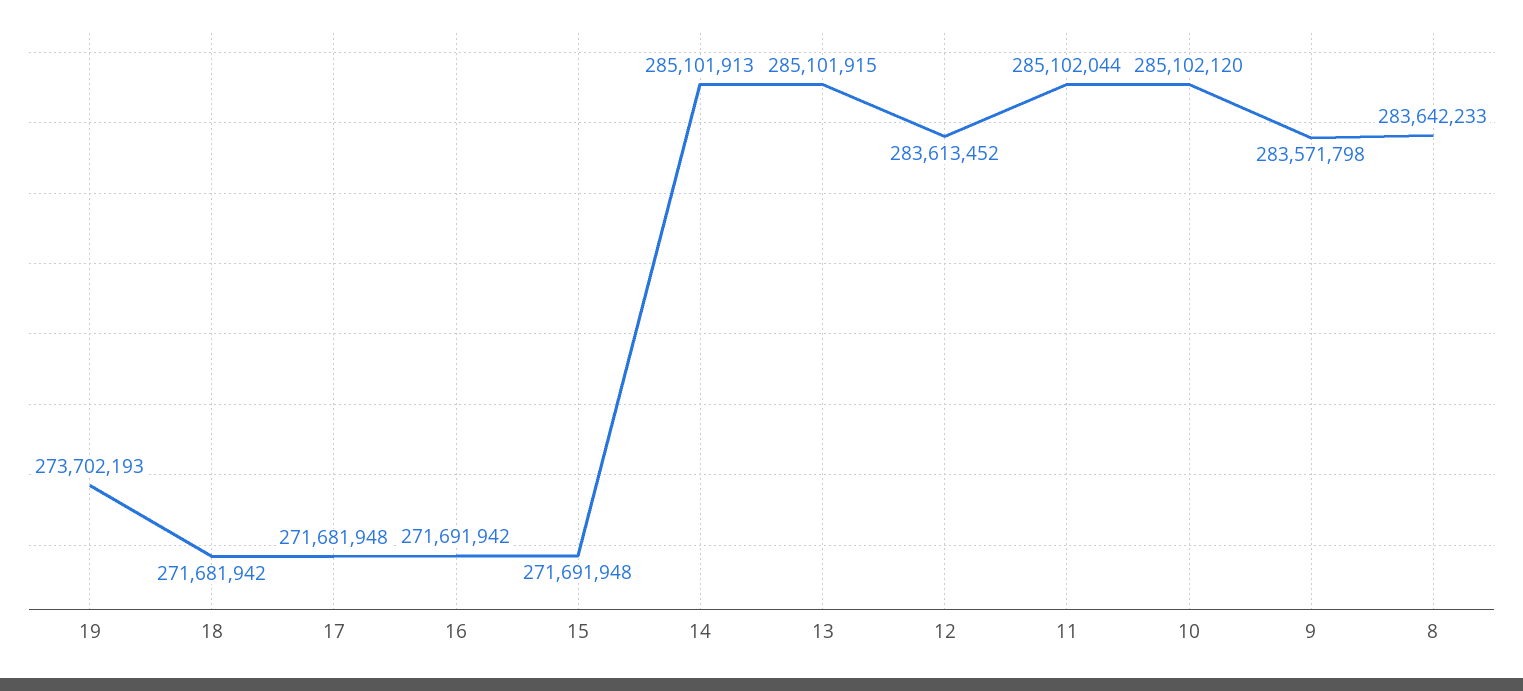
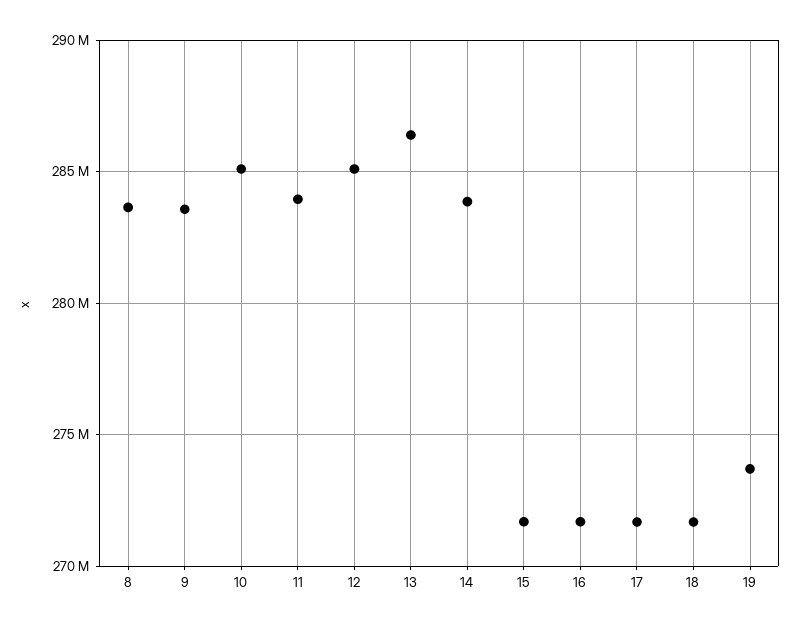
14: 285101913 -> 284000000
13: 285101915 -> 286500000
12: 283613452 -> 285000000
11: 285102044 -> 284000000

